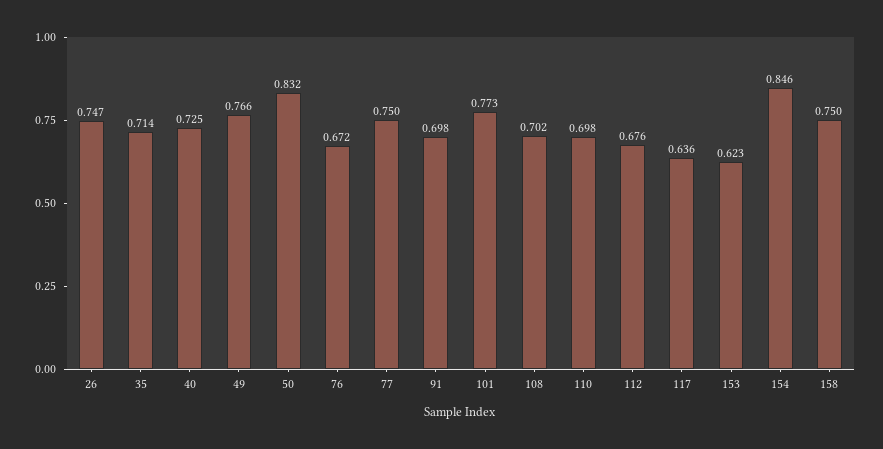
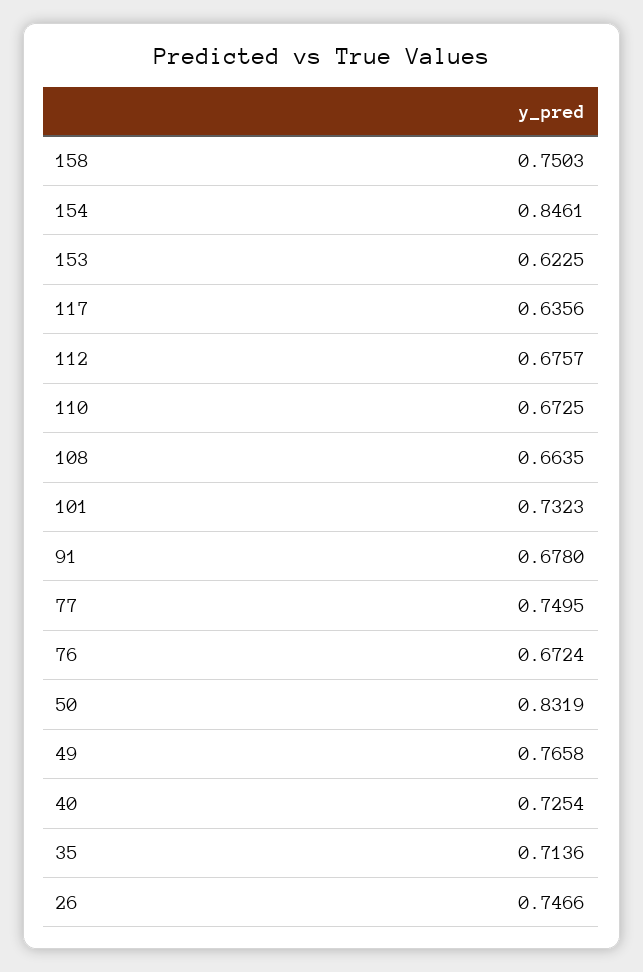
91: 0.698 -> 0.678
101: 0.773 -> 0.7323
108: 0.702 -> 0.6635
110: 0.698 -> 0.6725

